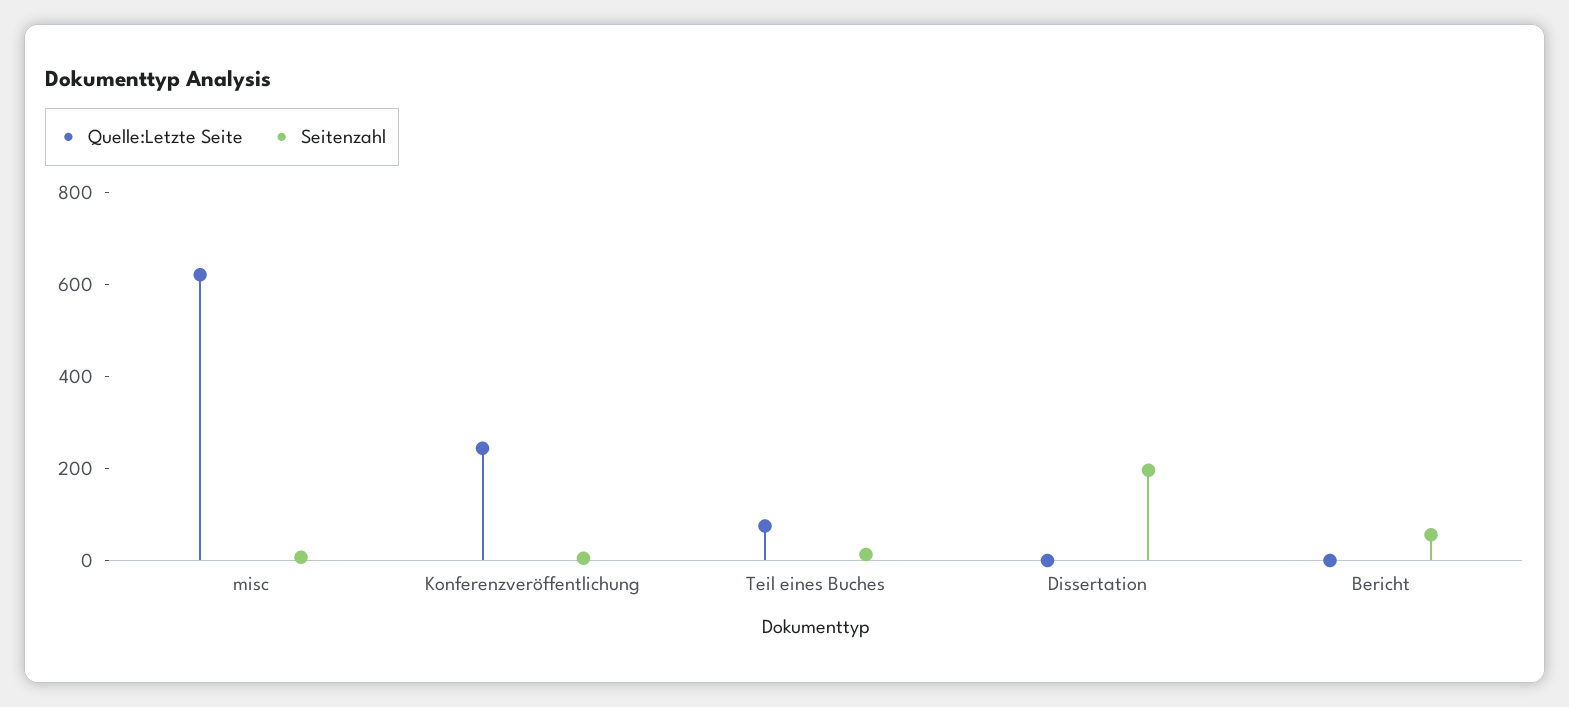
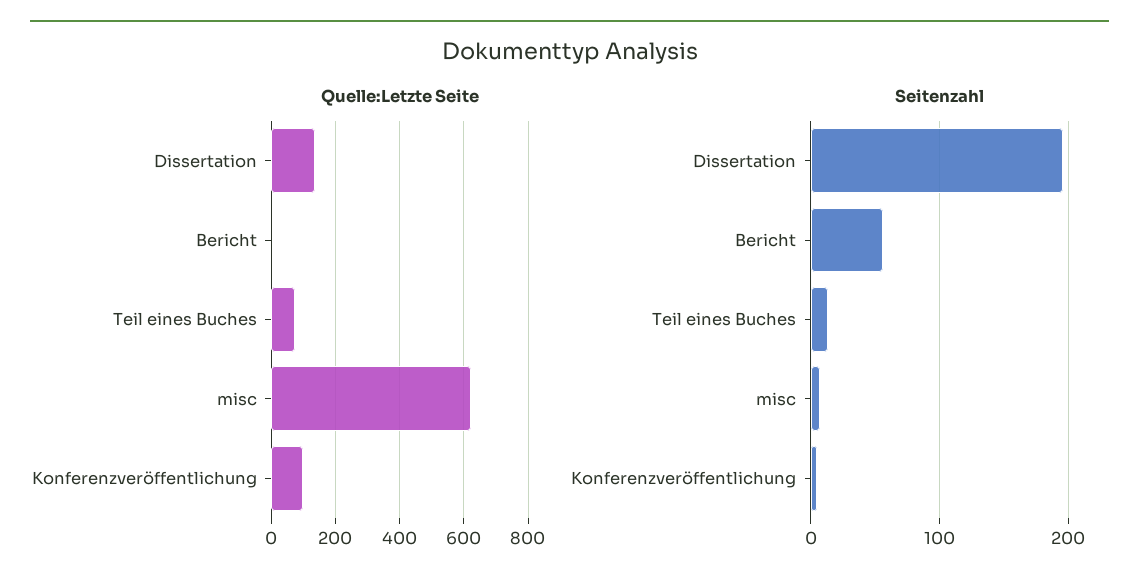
Quelle:Letzte Seite, Konferenzveröffentlichung: 250 -> 100
Quelle:Letzte Seite, Dissertation: 0 -> 140

